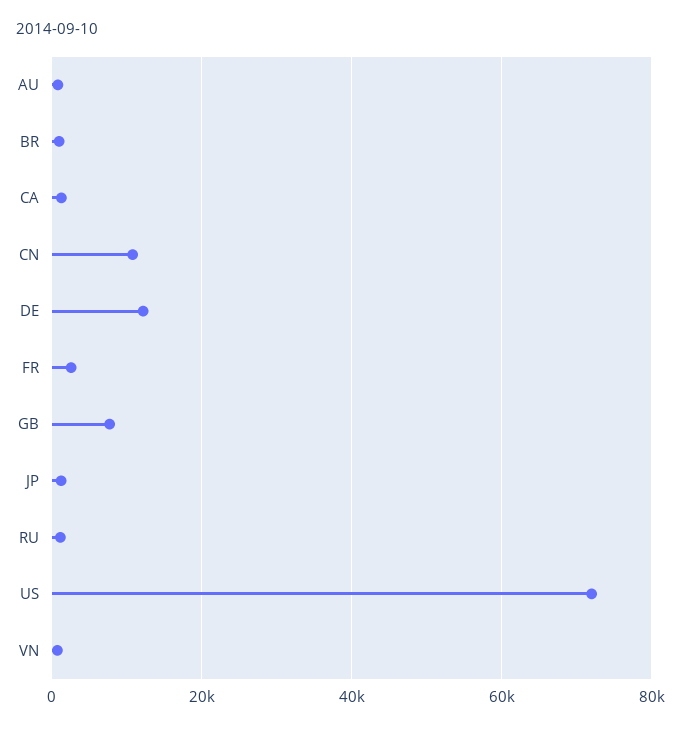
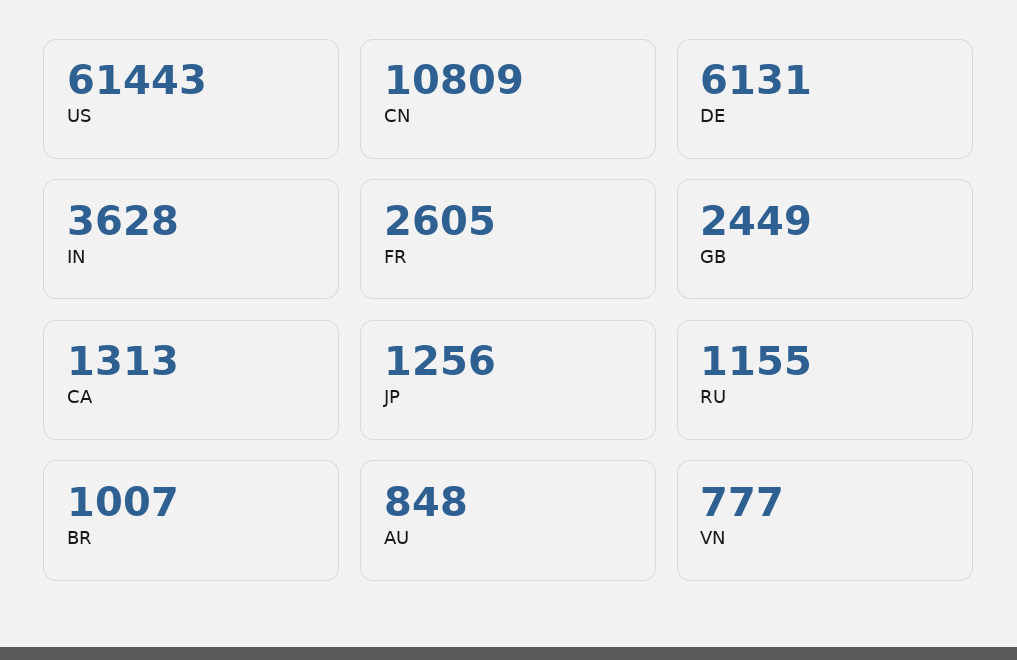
DE: 12000 -> 6131
GB: 8000 -> 2449
US: 72000 -> 61443
IN: none -> 3628

